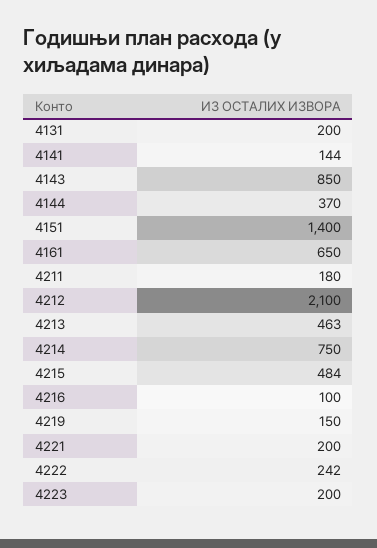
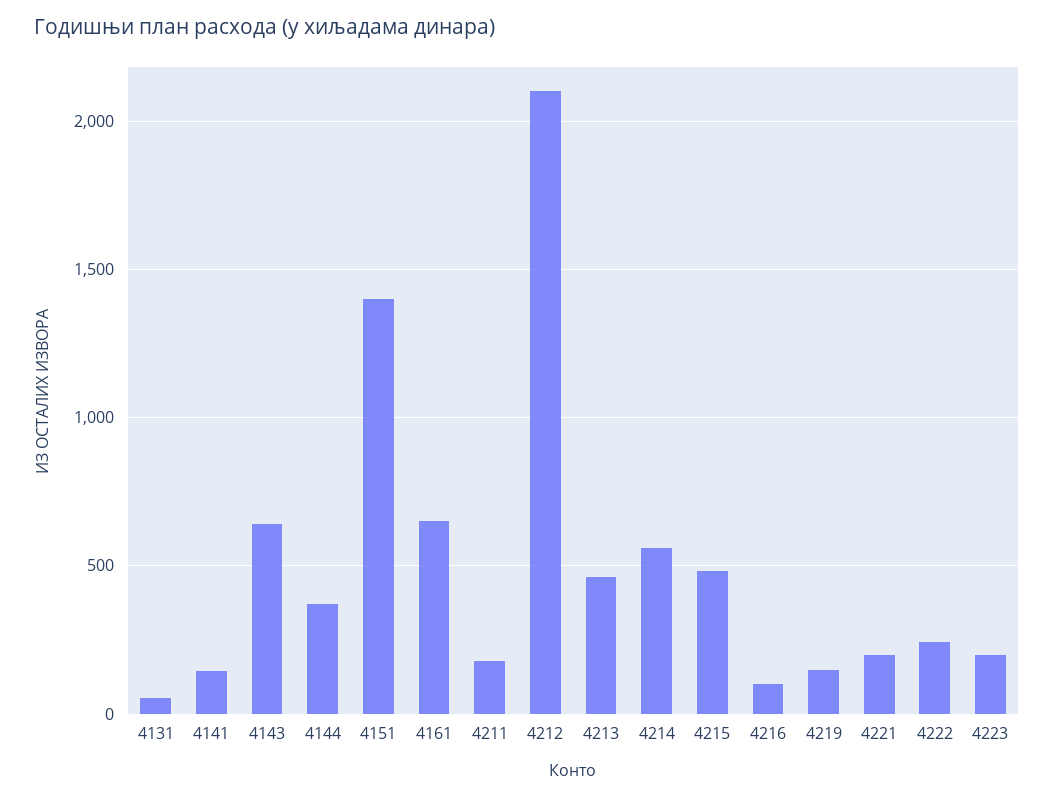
4131: 200 -> 50
4143: 850 -> 650
4214: 750 -> 550

